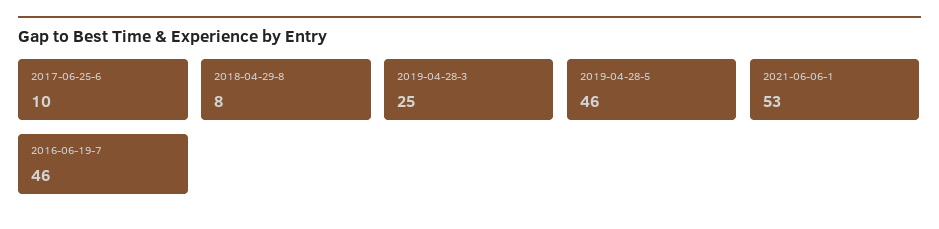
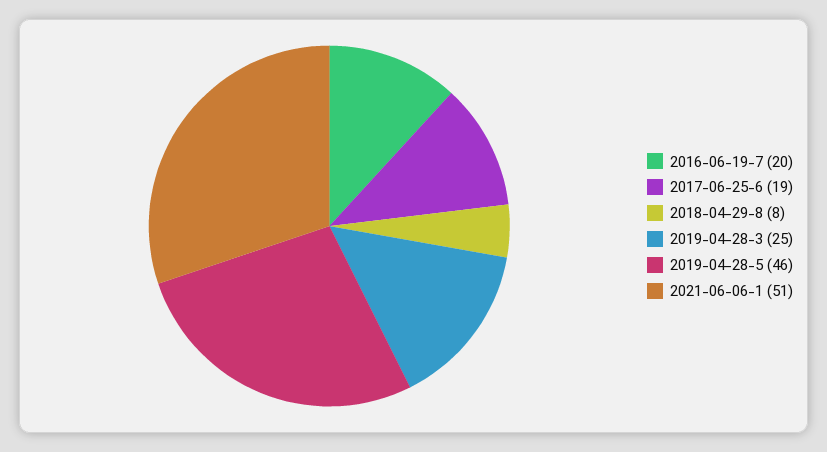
2017-06-25-6: 10 -> 19
2021-06-06-1: 53 -> 51
2016-06-19-7: 46 -> 20

